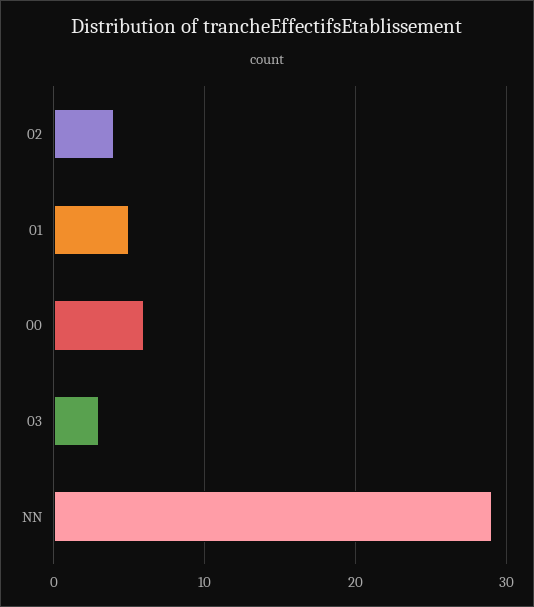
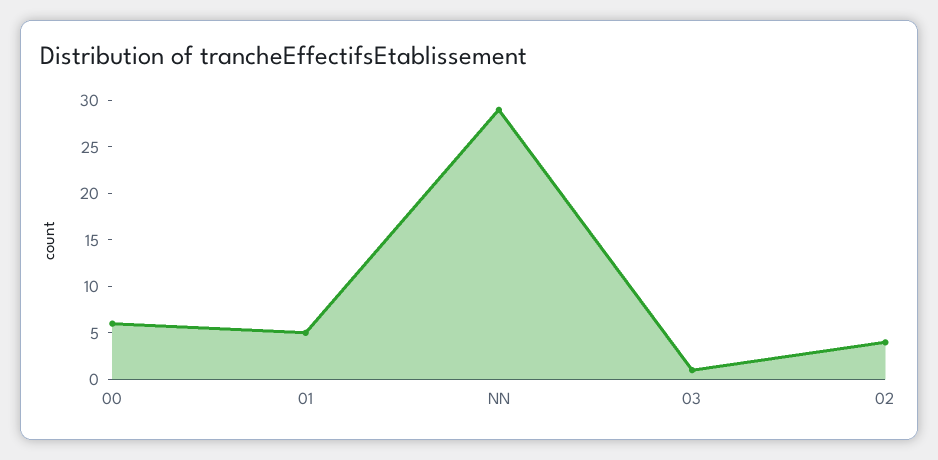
03: 3 -> 1

